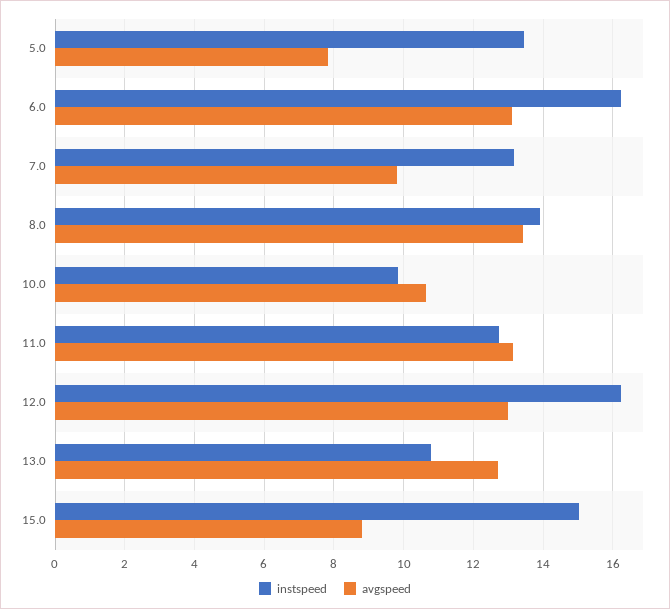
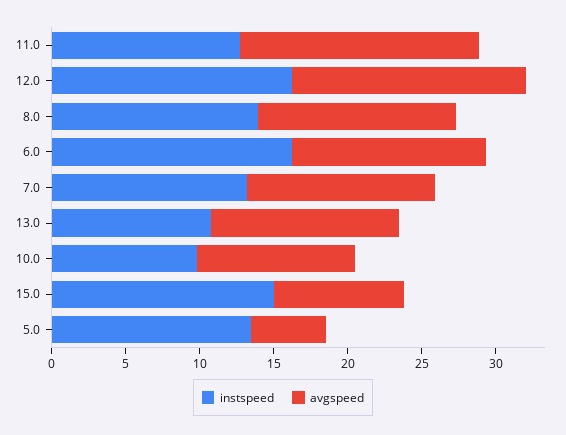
avgspeed, 5.0: 7.8 -> 5
avgspeed, 7.0: 9.8 -> 13
avgspeed, 11.0: 13.2 -> 16
avgspeed, 12.0: 13 -> 16

